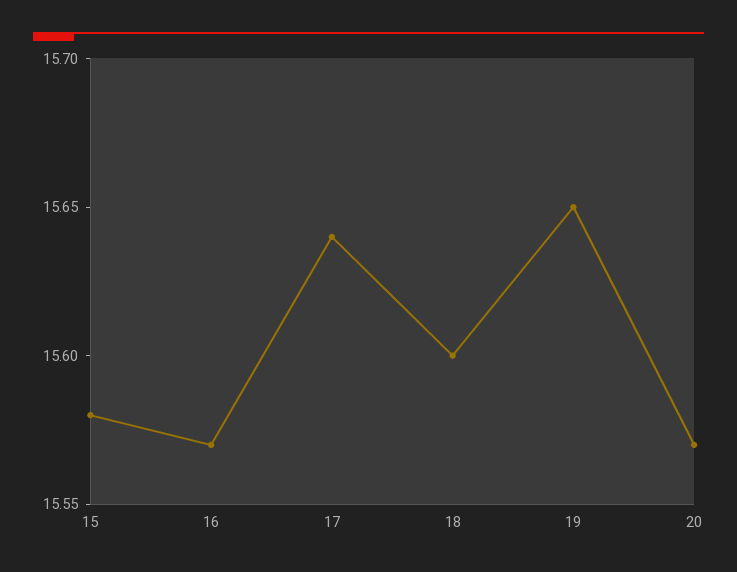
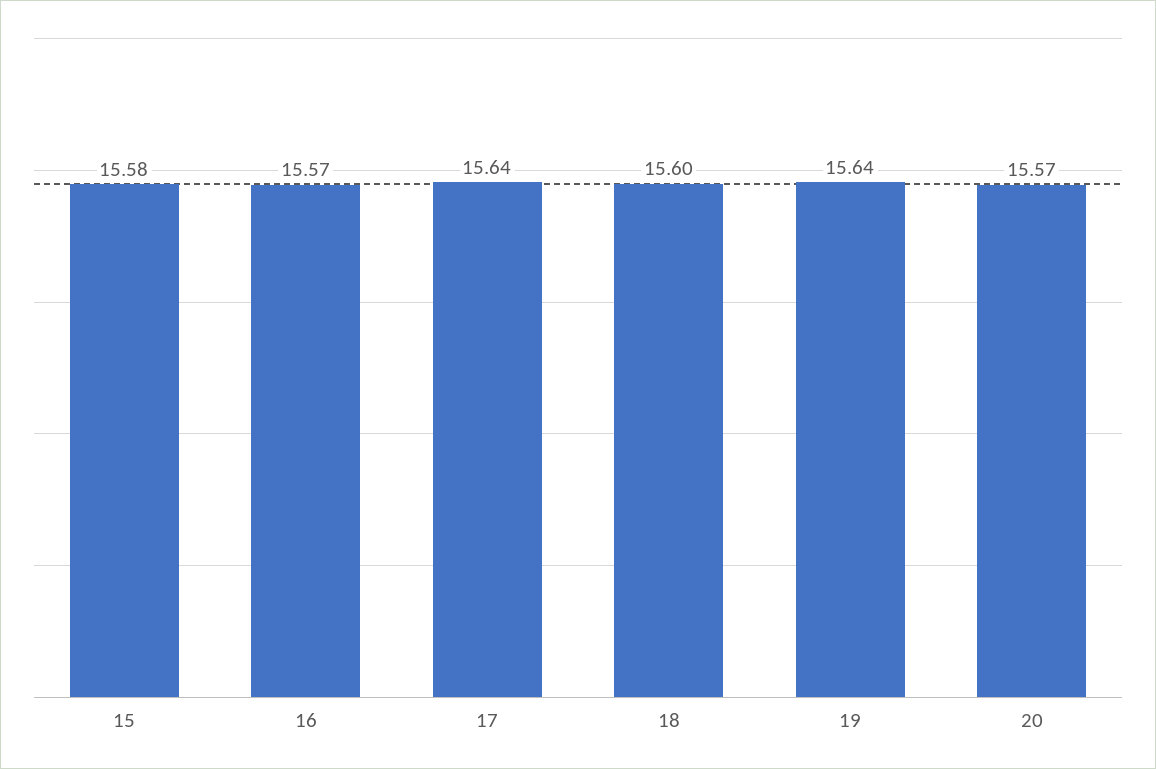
19: 15.65 -> 15.64

